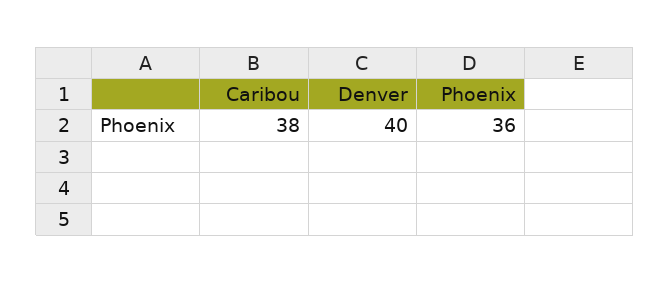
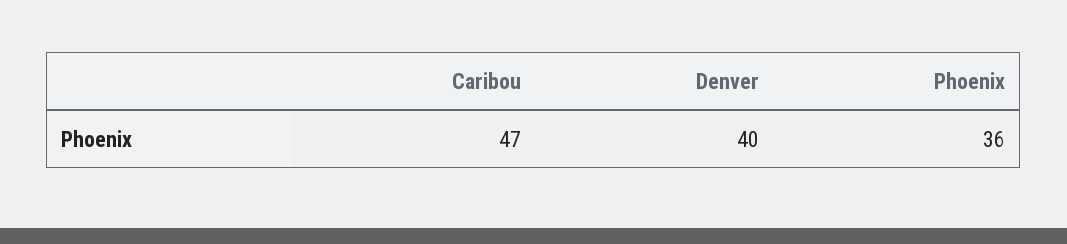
Caribou: 38 -> 47

